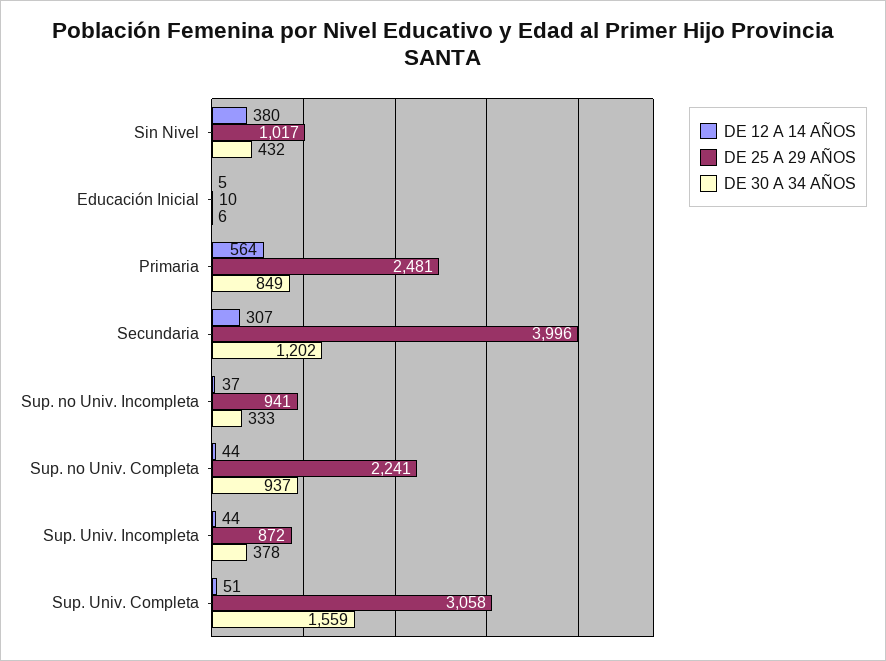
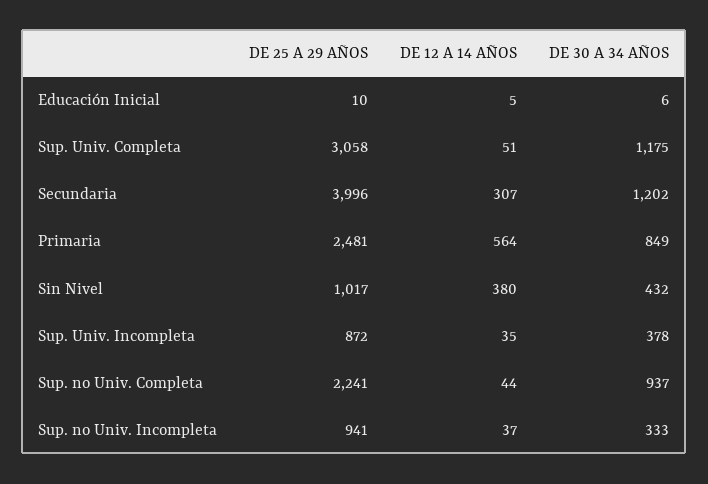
DE 12 A 14 AÑOS, Sup. Univ. Incompleta: 44 -> 35
DE 30 A 34 AÑOS, Sup. Univ. Completa: 1559 -> 1175

